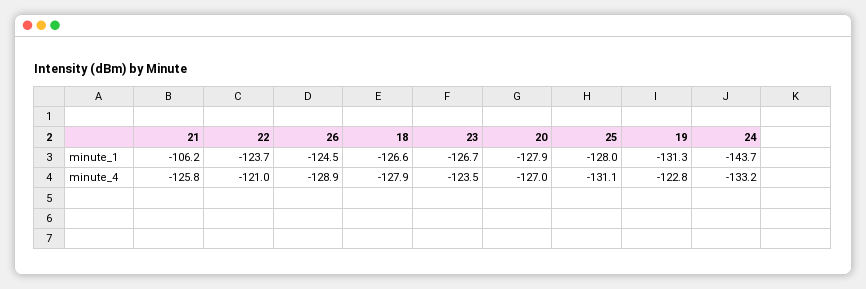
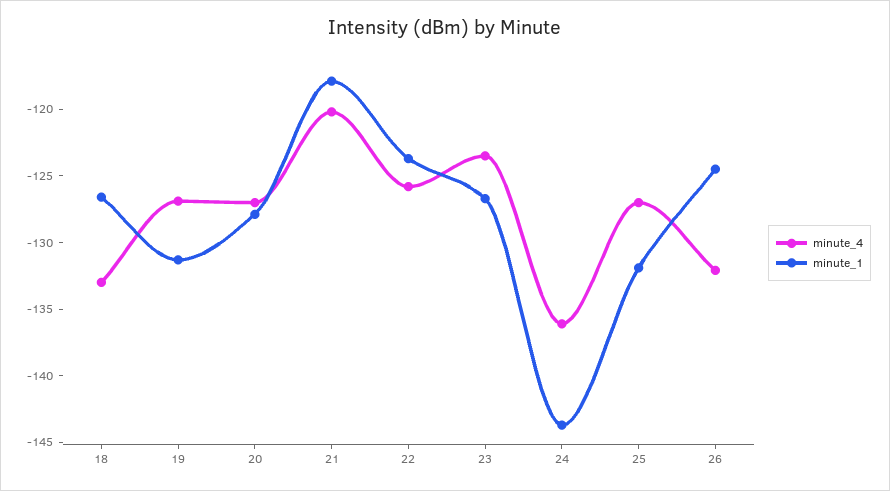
minute_1, 21: -106.2 -> -118
minute_1, 25: -128 -> -132
minute_4, 21: -125.8 -> -120
minute_4, 22: -121 -> -126
minute_4, 26: -128.9 -> -132
minute_4, 18: -127.9 -> -133
minute_4, 25: -131.1 -> -127
minute_4, 19: -122.8 -> -127
minute_4, 24: -133.2 -> -136

